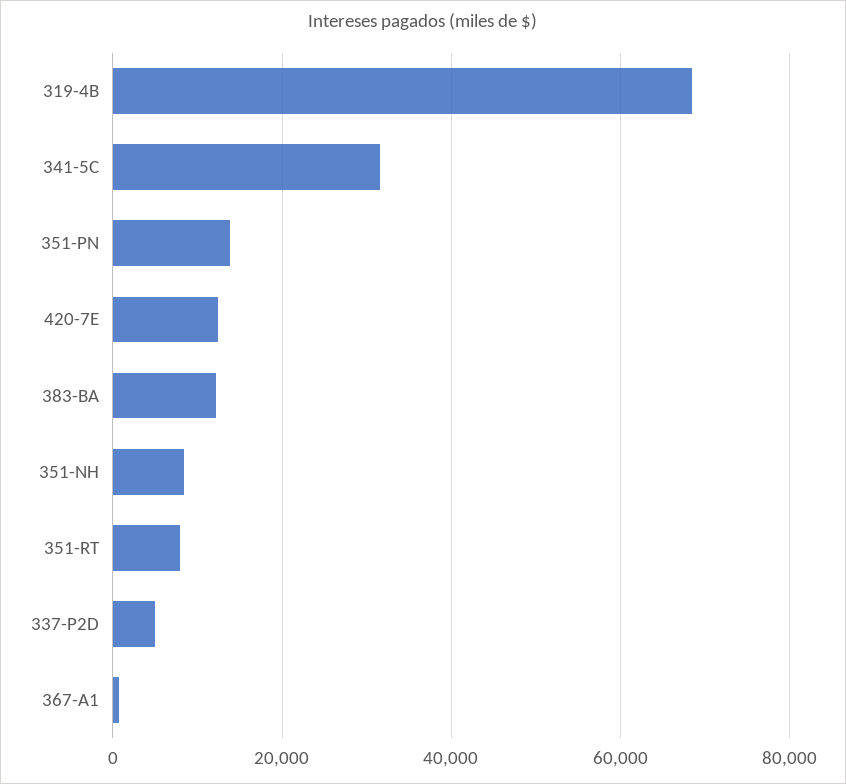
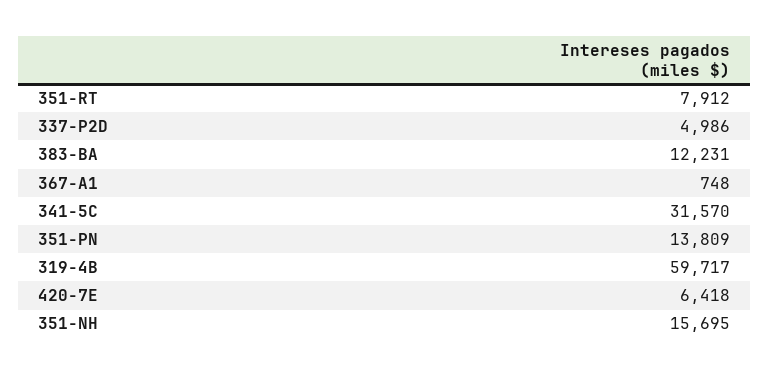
319-4B: 68000 -> 59717
420-7E: 12000 -> 6418
351-NH: 8000 -> 15695

